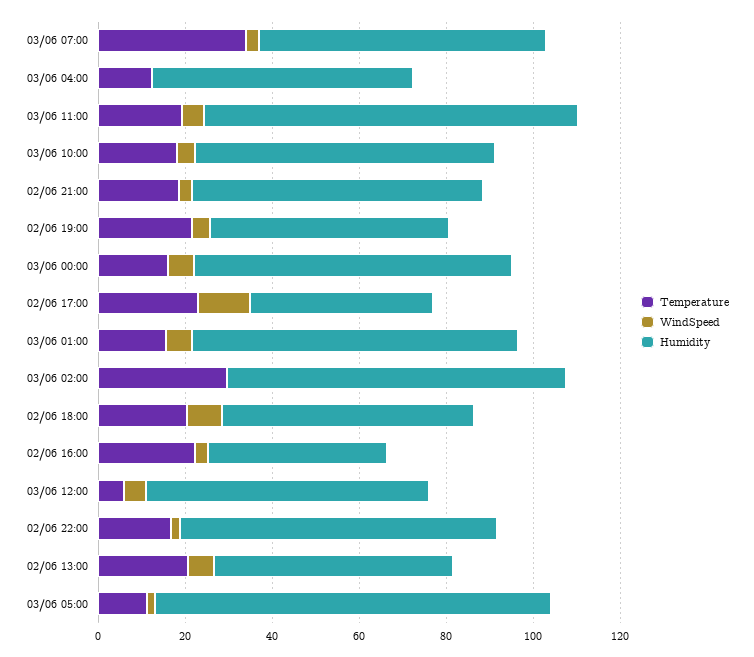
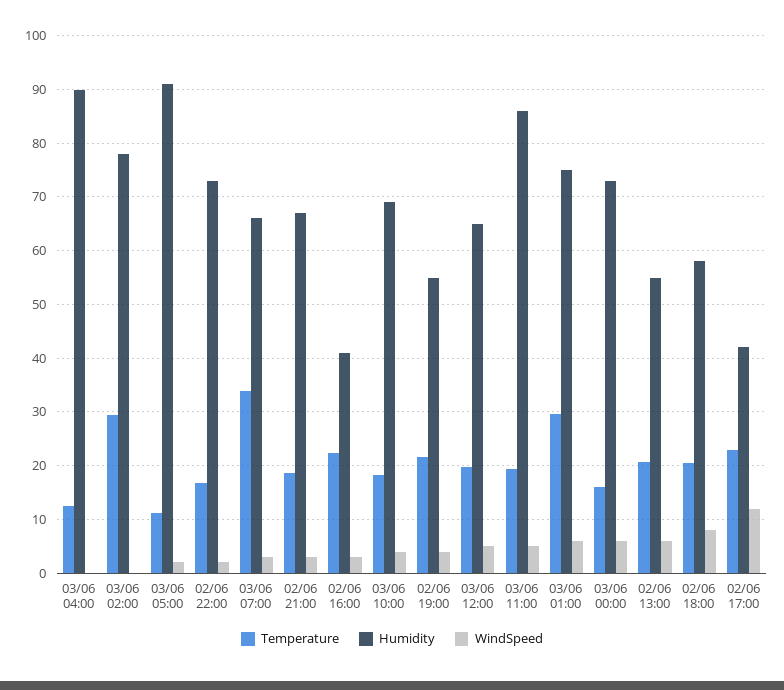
Humidity, 03/06 04:00: 60 -> 90
Temperature, 03/06 01:00: 15 -> 30
Temperature, 03/06 12:00: 5 -> 20

